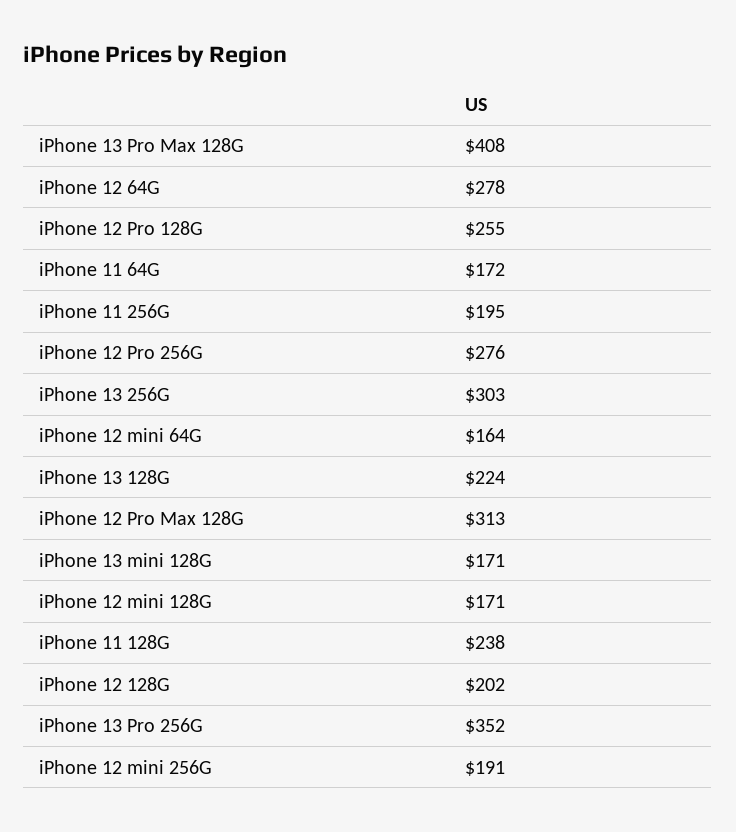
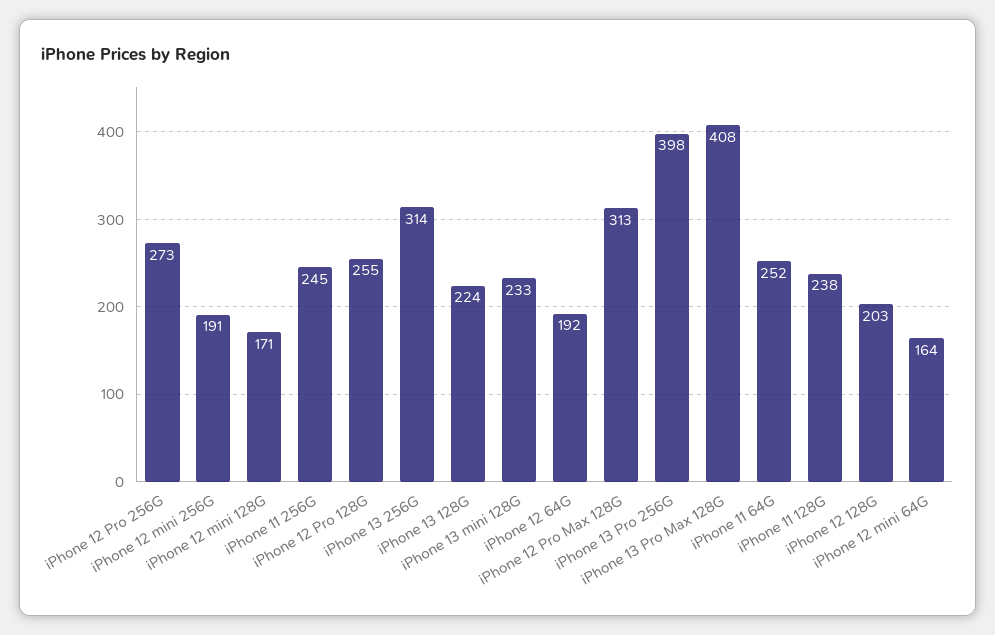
iPhone 12 64G: 278 -> 192
iPhone 11 64G: 172 -> 252
iPhone 11 256G: 195 -> 245
iPhone 12 Pro 256G: 276 -> 273
iPhone 13 256G: 303 -> 314
iPhone 13 mini 128G: 171 -> 233
iPhone 12 128G: 202 -> 203
iPhone 13 Pro 256G: 352 -> 398

